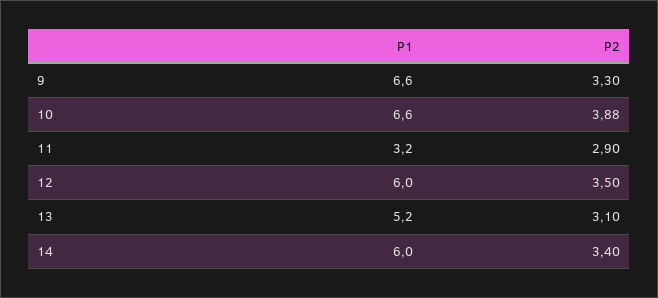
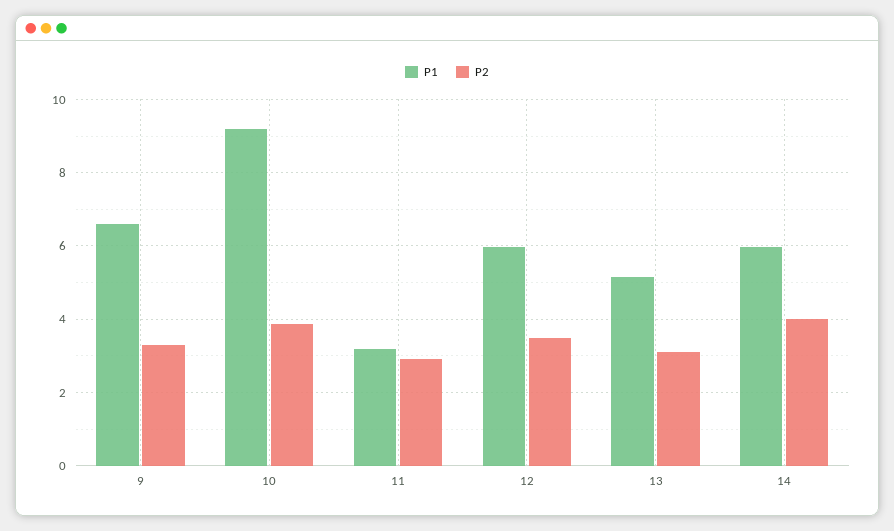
P1, 10: 6.6 -> 9.2
P2, 14: 3.4 -> 4

